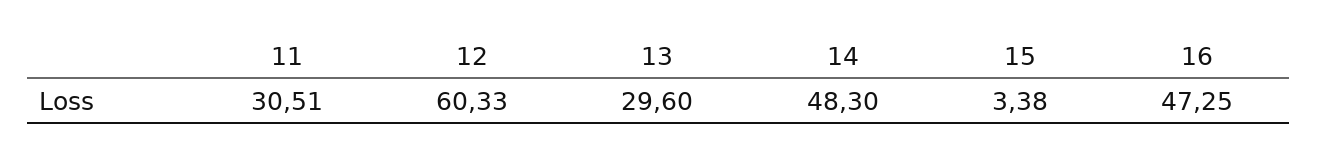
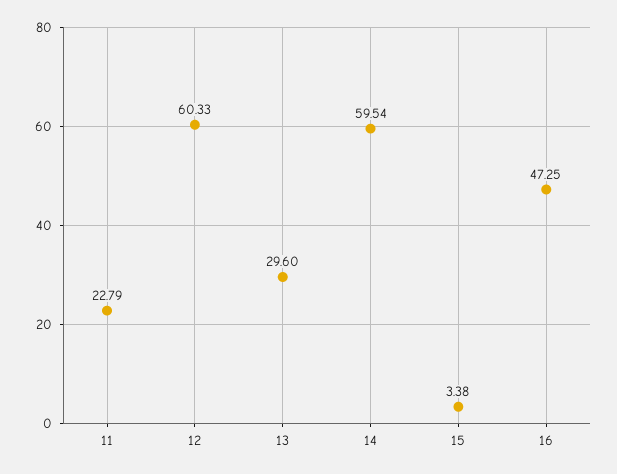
11: 30.51 -> 22.79
14: 48.3 -> 59.54

